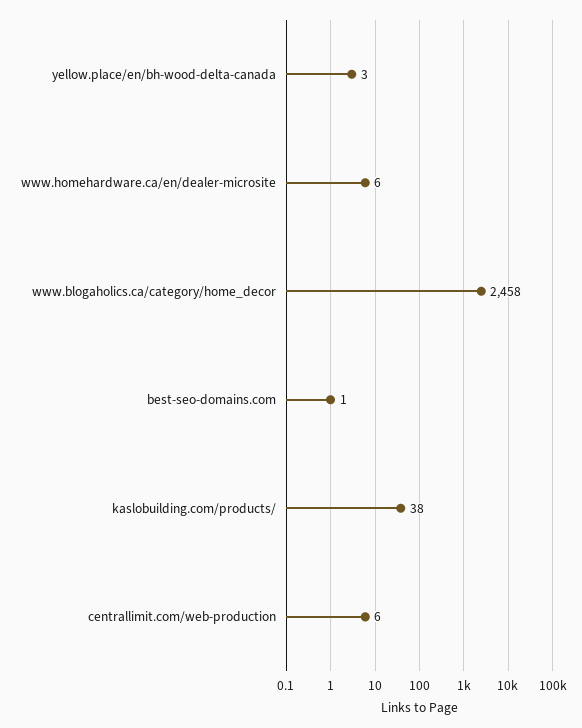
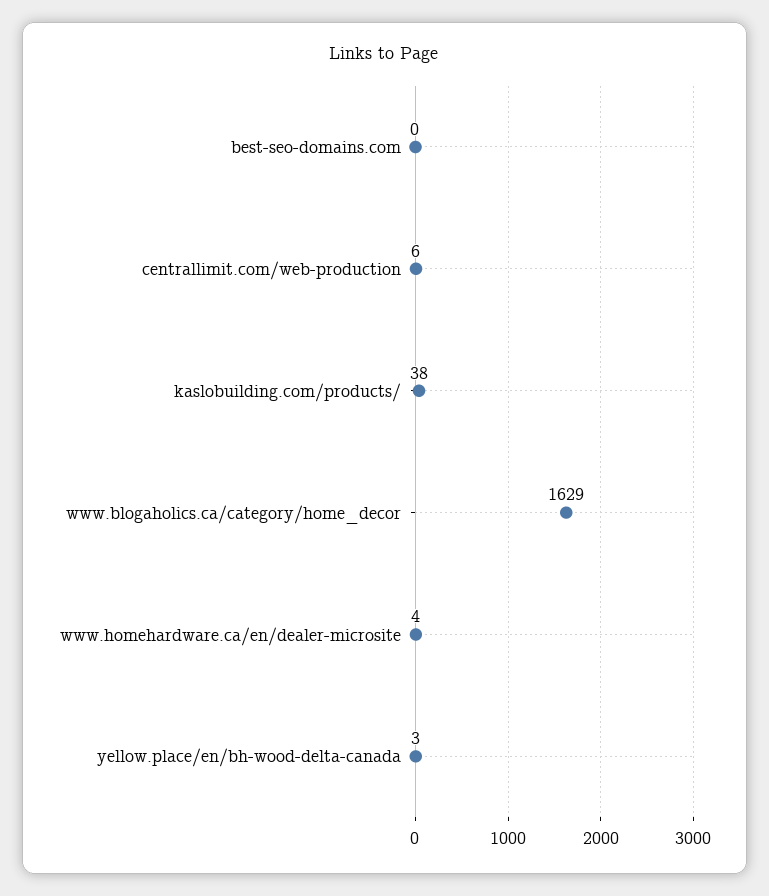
www.homehardware.ca/en/dealer-microsite: 6 -> 4
www.blogaholics.ca/category/home_decor: 2458 -> 1629
best-seo-domains.com: 1 -> 0

